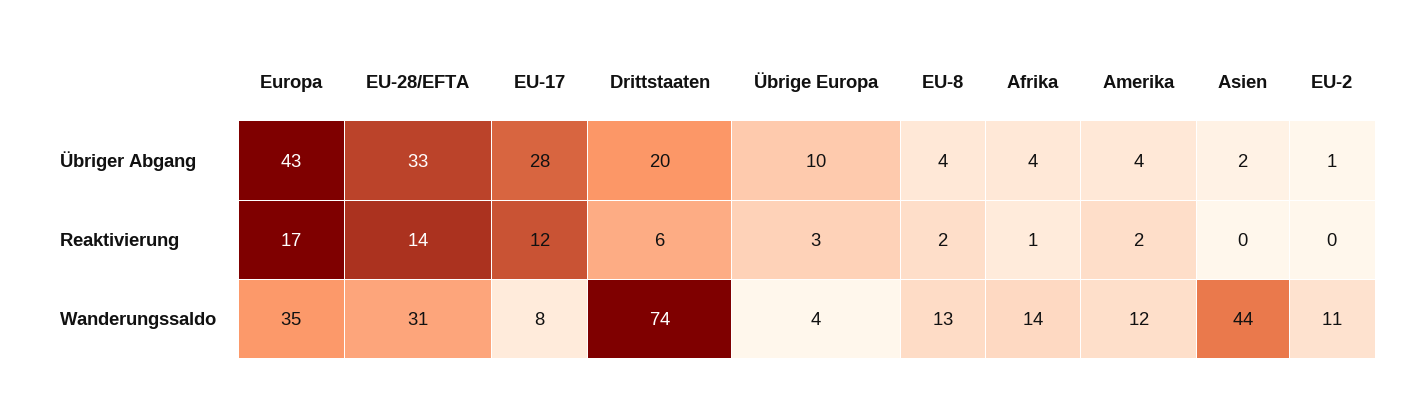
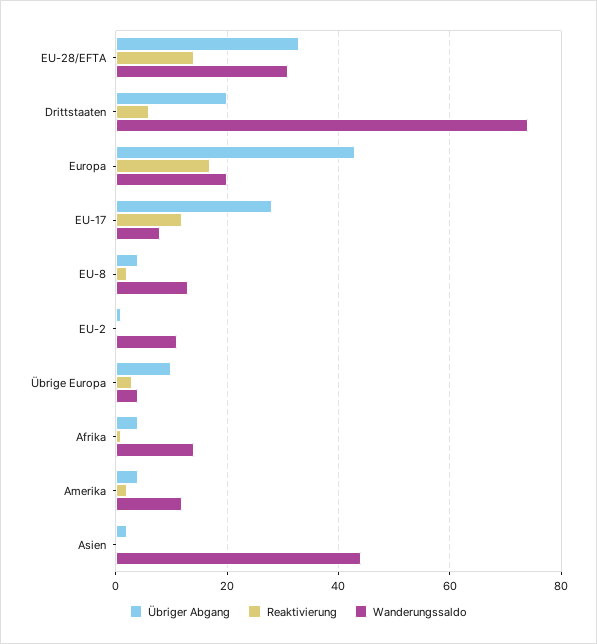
Wanderungssaldo, Europa: 35 -> 20

